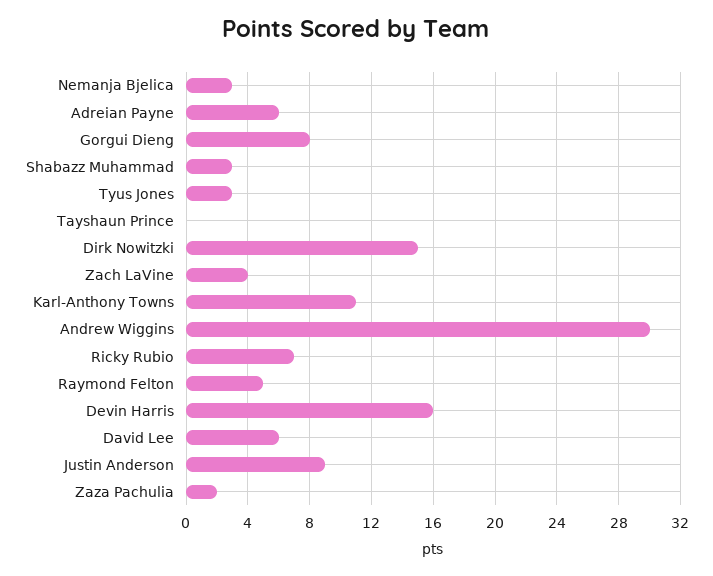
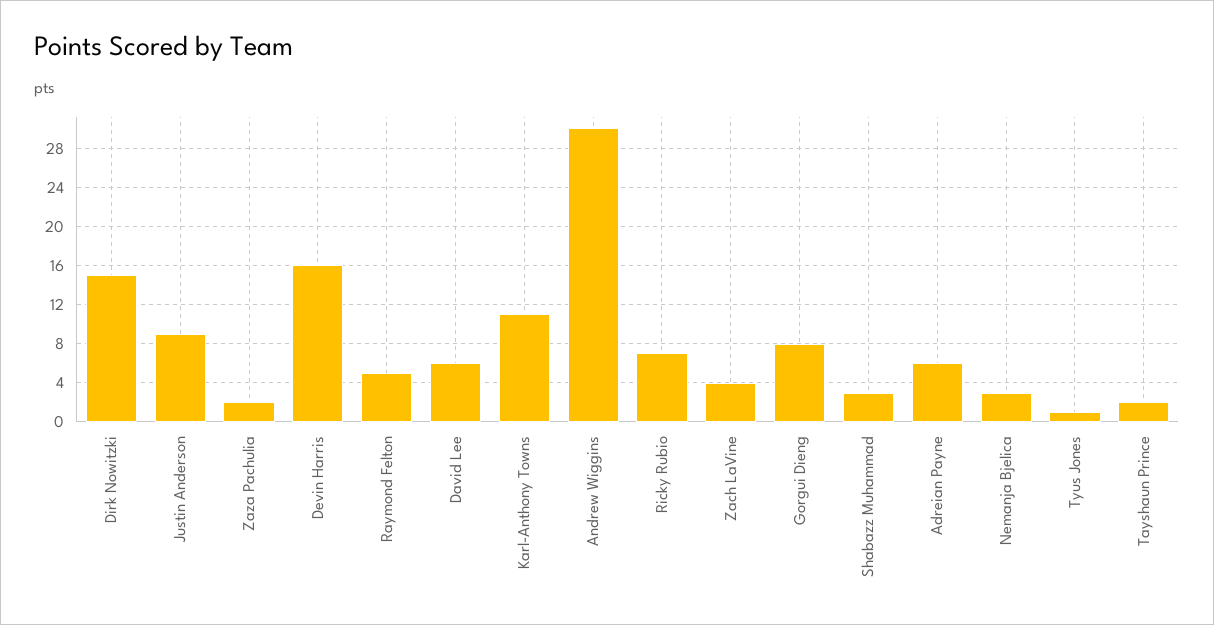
Tyus Jones: 3 -> 1
Tayshaun Prince: 0 -> 2

